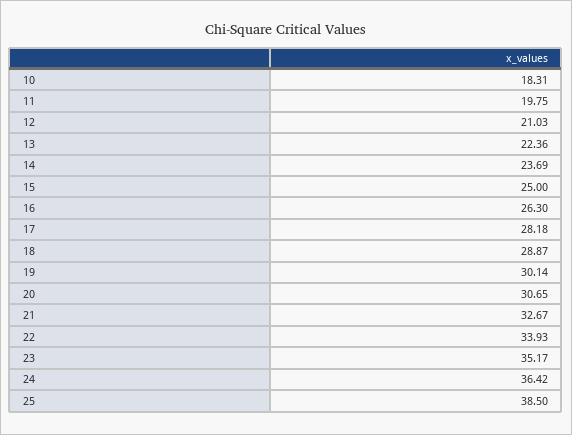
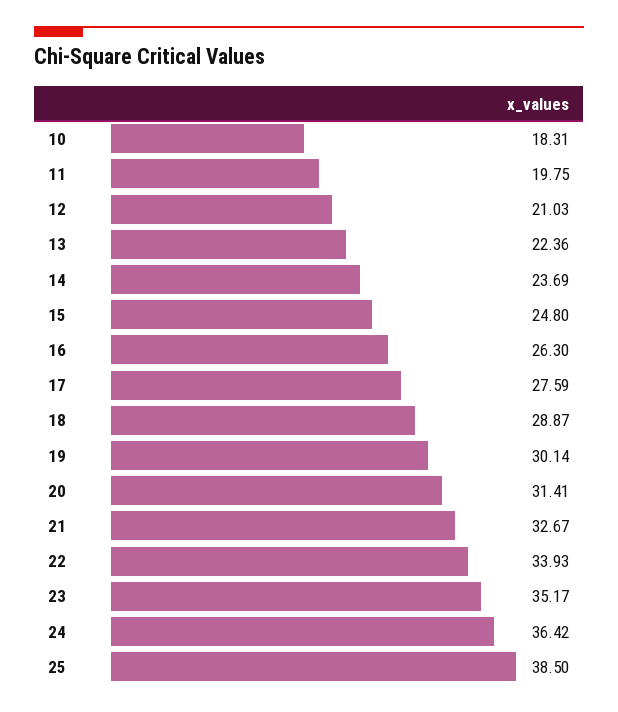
15: 25 -> 24.8
17: 28.18 -> 27.59
20: 30.65 -> 31.41

